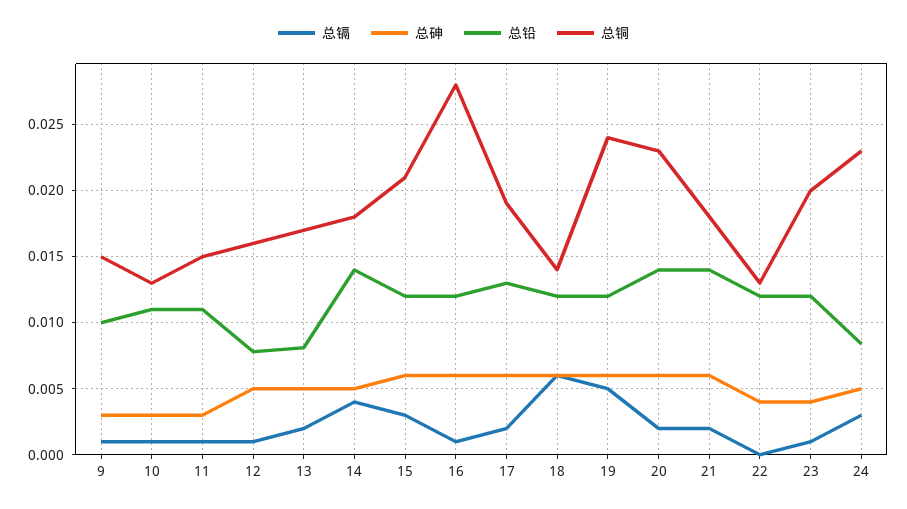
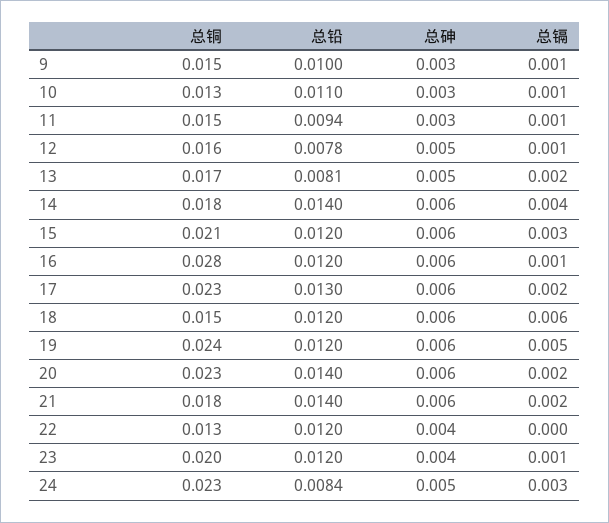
总铅, 11: 0.011 -> 0.0094
总砷, 14: 0.005 -> 0.006
总铜, 17: 0.019 -> 0.023
总铜, 18: 0.014 -> 0.015

